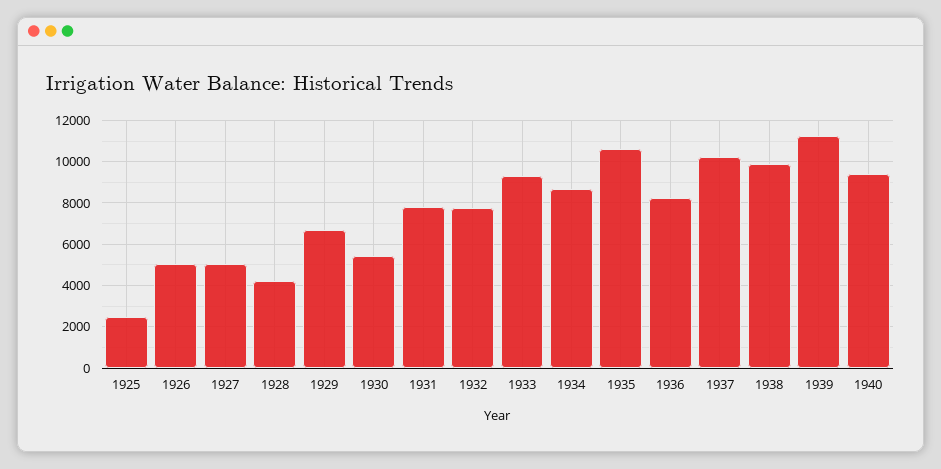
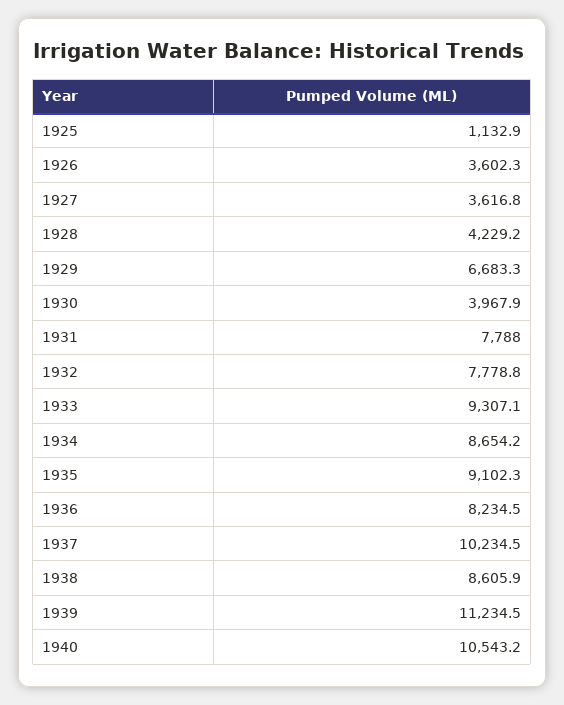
1925: 2500 -> 1132.9
1926: 5000 -> 3602.3
1927: 5000 -> 3616.8
1930: 5500 -> 3967.9
1935: 10500 -> 9102.3
1938: 10000 -> 8605.9
1940: 9500 -> 10543.2

